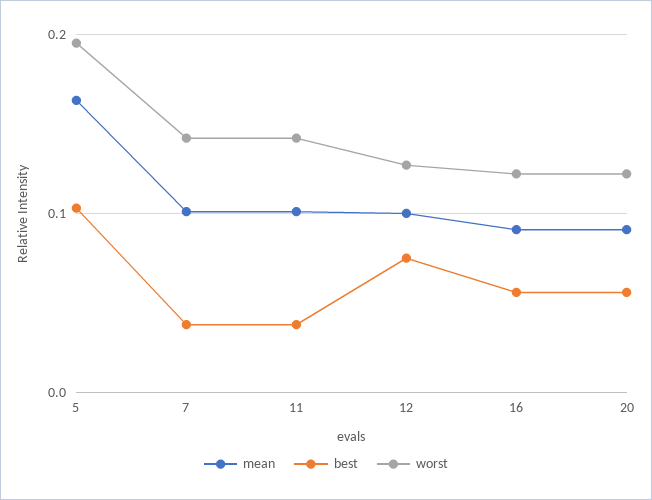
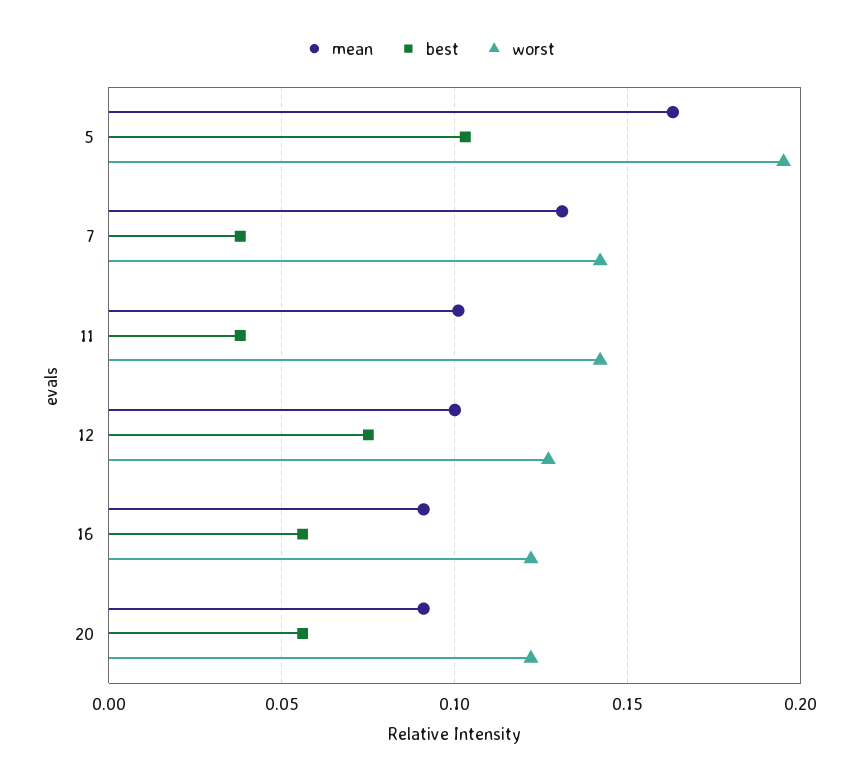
mean, 7: 0.1 -> 0.13

